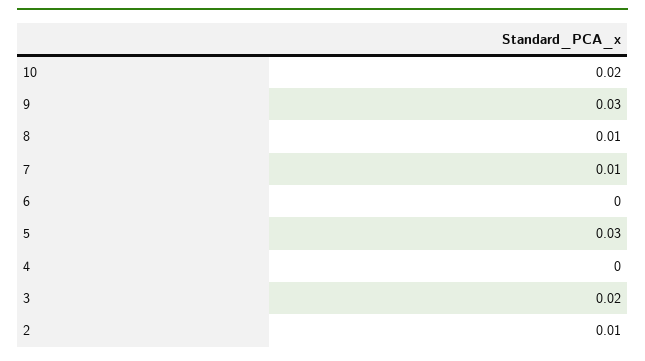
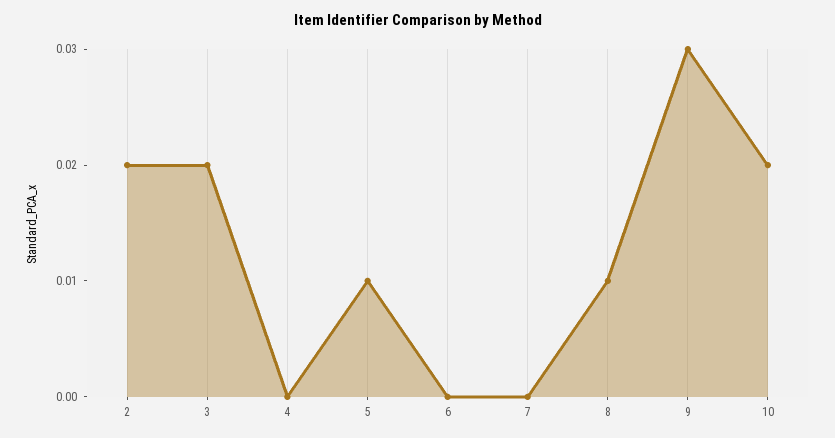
7: 0.01 -> 0
5: 0.03 -> 0.01
2: 0.01 -> 0.02

